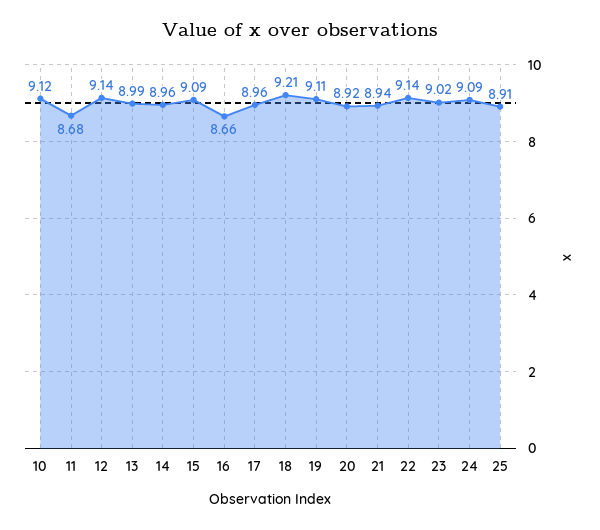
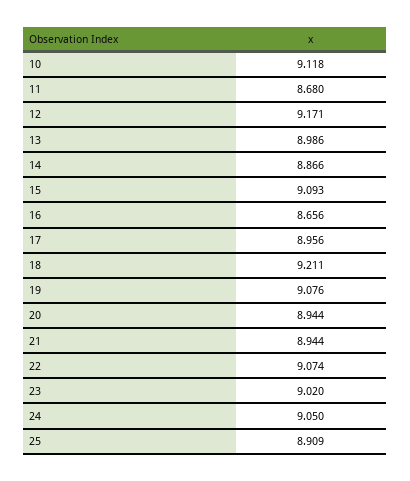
12: 9.14 -> 9.171
14: 8.96 -> 8.866
19: 9.11 -> 9.076
20: 8.92 -> 8.944
22: 9.14 -> 9.074
24: 9.09 -> 9.05

